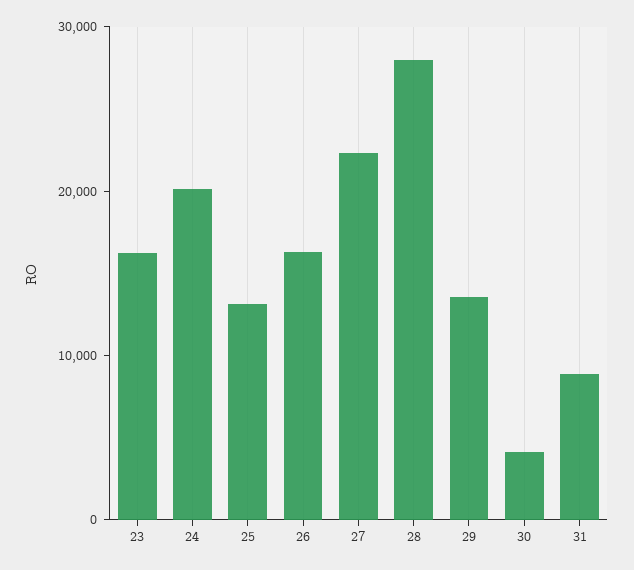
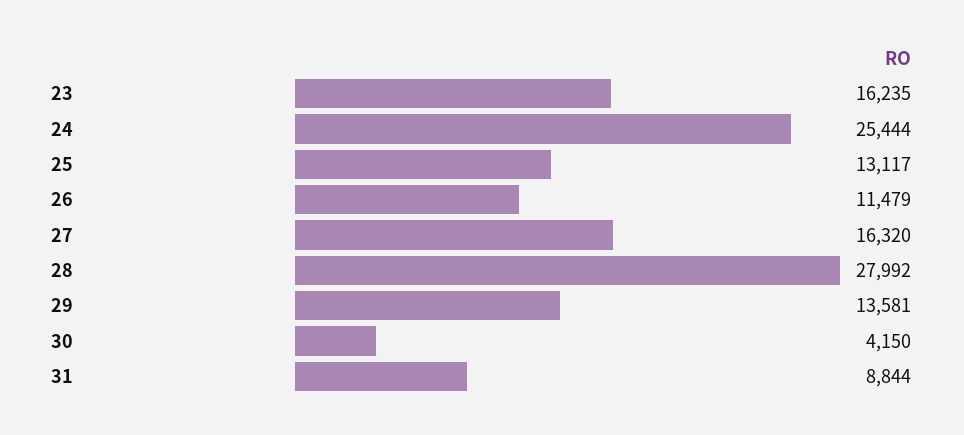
24: 20000 -> 25444
26: 16000 -> 11479
27: 22000 -> 16320

